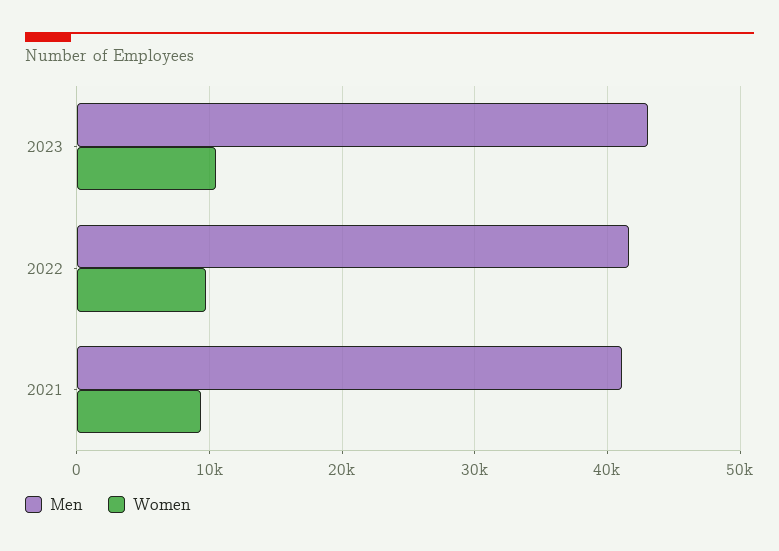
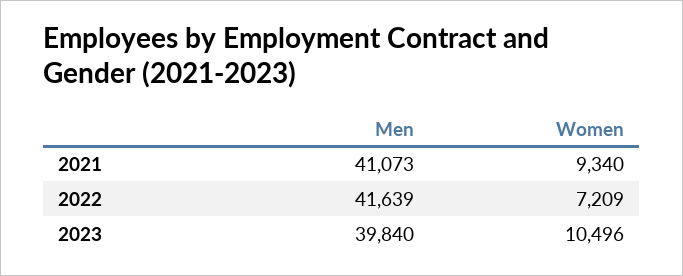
Men, 2023: 43000 -> 39840
Women, 2022: 10000 -> 7209

